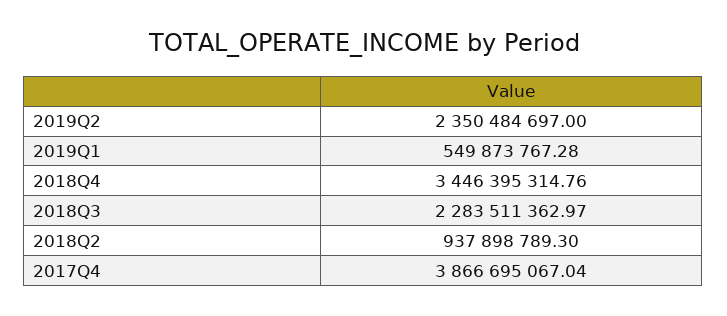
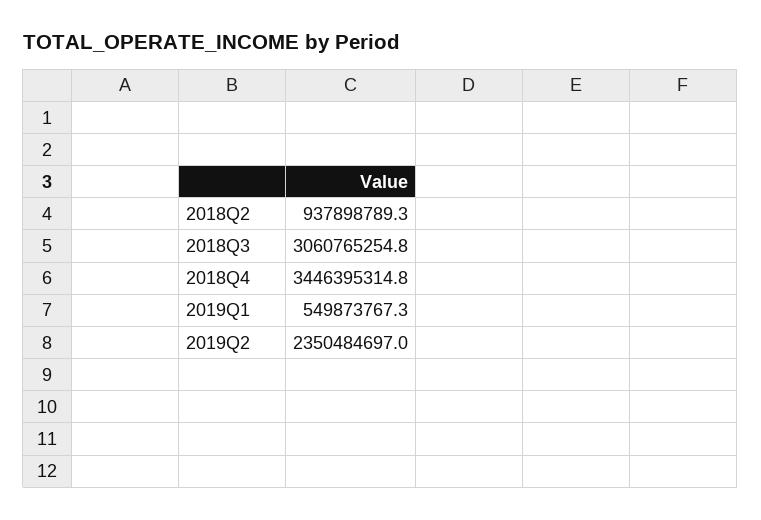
2018Q3: 2283511362.97 -> 3060765254.8
2017Q4: 3866695067.04 -> none

